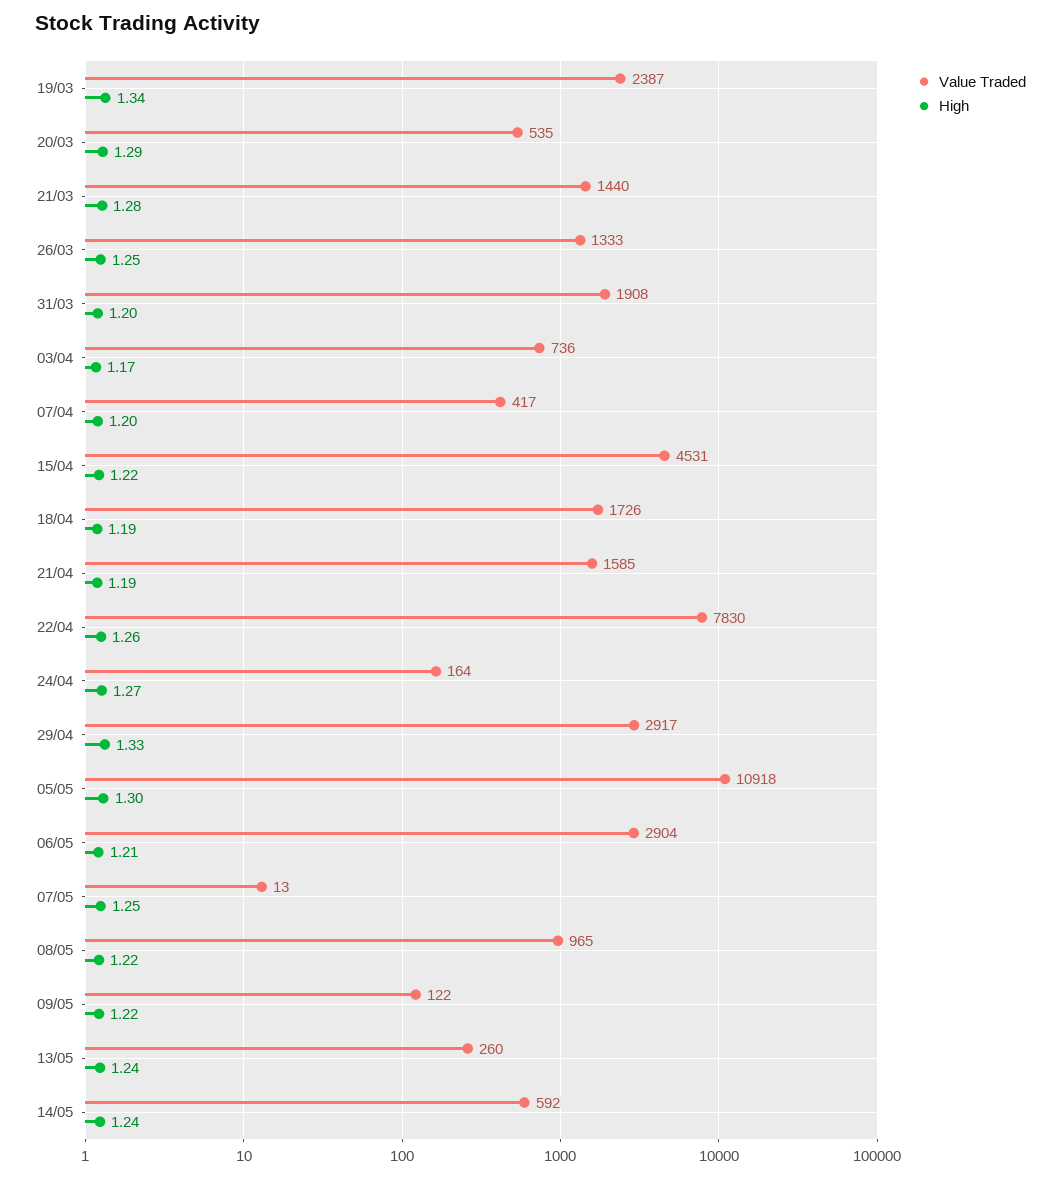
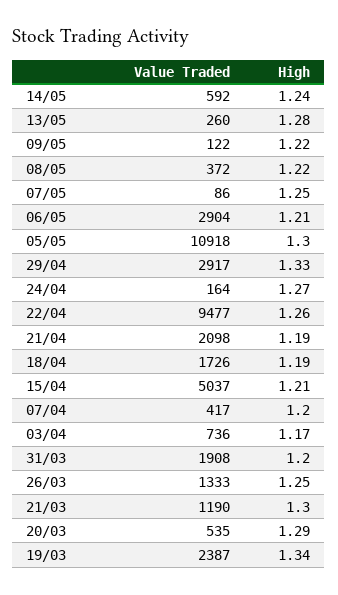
Value Traded, 21/03: 1440 -> 1190
High, 21/03: 1.28 -> 1.3
Value Traded, 15/04: 4531 -> 5037
High, 15/04: 1.22 -> 1.21
Value Traded, 21/04: 1585 -> 2098
Value Traded, 22/04: 7830 -> 9477
Value Traded, 07/05: 13 -> 86
Value Traded, 08/05: 965 -> 372
High, 13/05: 1.24 -> 1.28

